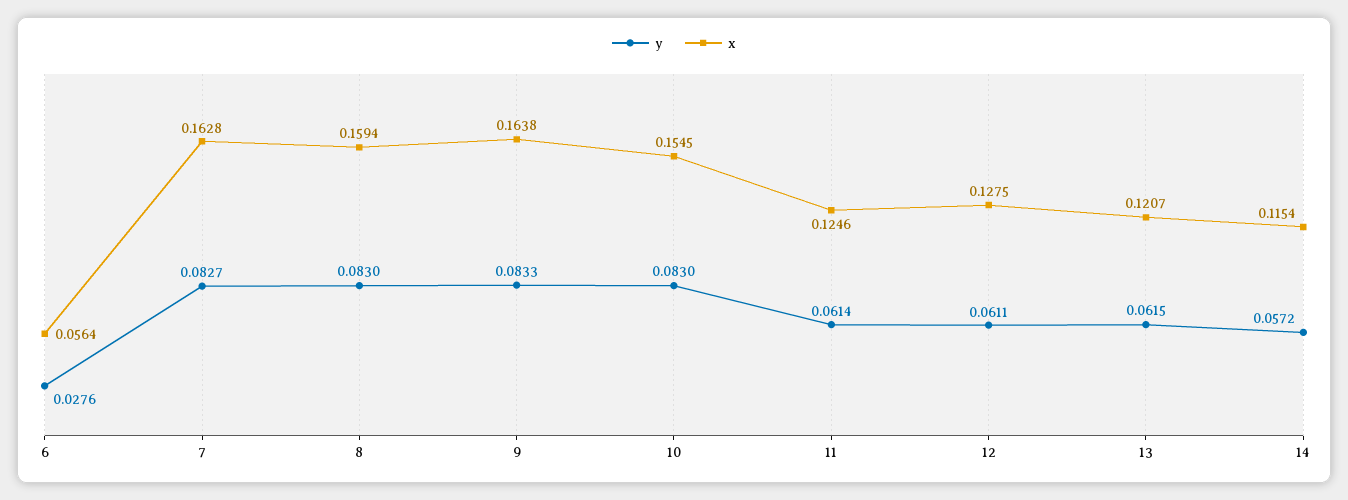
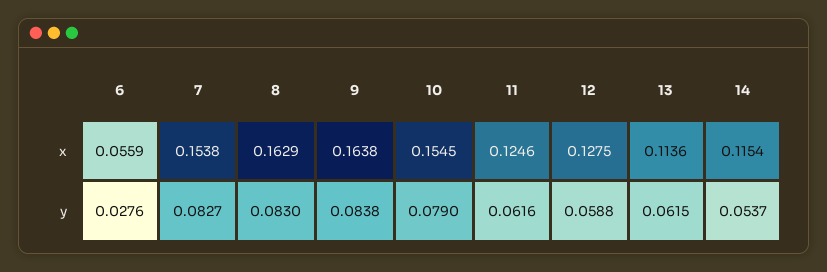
x, 6: 0.0564 -> 0.0559
x, 7: 0.1628 -> 0.1538
x, 8: 0.1594 -> 0.1629
y, 9: 0.0833 -> 0.0838
y, 10: 0.083 -> 0.079
y, 11: 0.0614 -> 0.0616
y, 12: 0.0611 -> 0.0588
x, 13: 0.1207 -> 0.1136
y, 14: 0.0572 -> 0.0537

